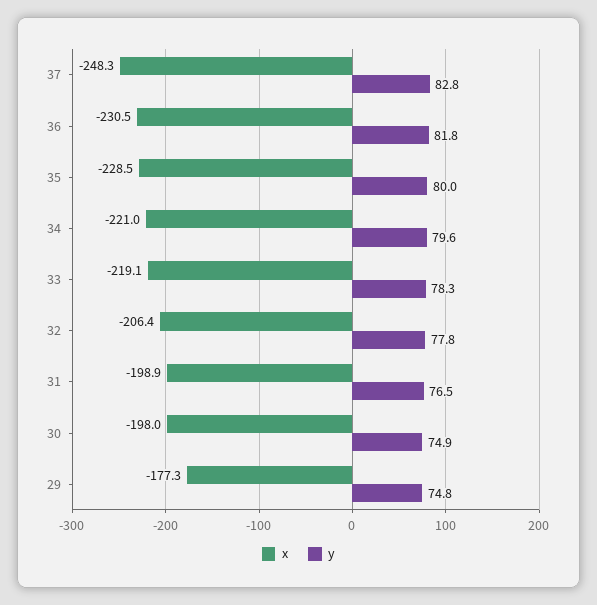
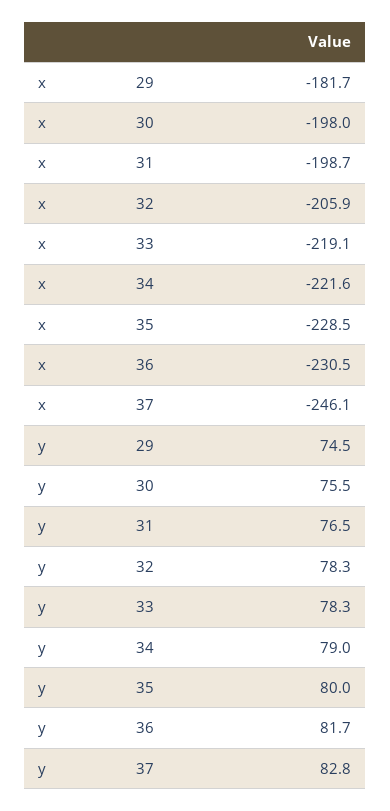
x, 37: -248.3 -> -246.1
y, 36: 81.8 -> 81.7
x, 34: -221 -> -221.6
y, 34: 79.6 -> 79
x, 32: -206.4 -> -205.9
y, 32: 77.8 -> 78.3
x, 31: -198.9 -> -198.7
y, 30: 74.9 -> 75.5
x, 29: -177.3 -> -181.7
y, 29: 74.8 -> 74.5

